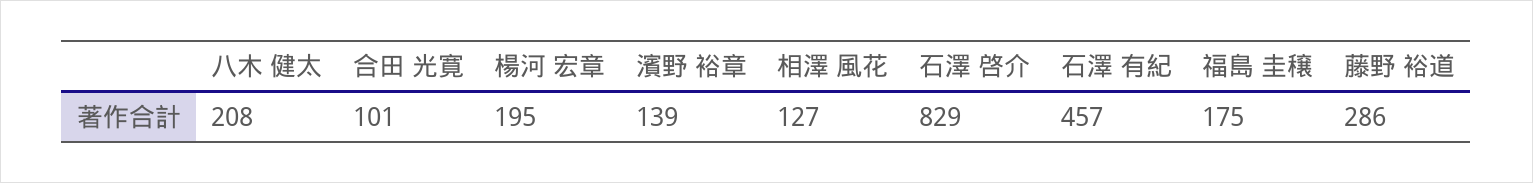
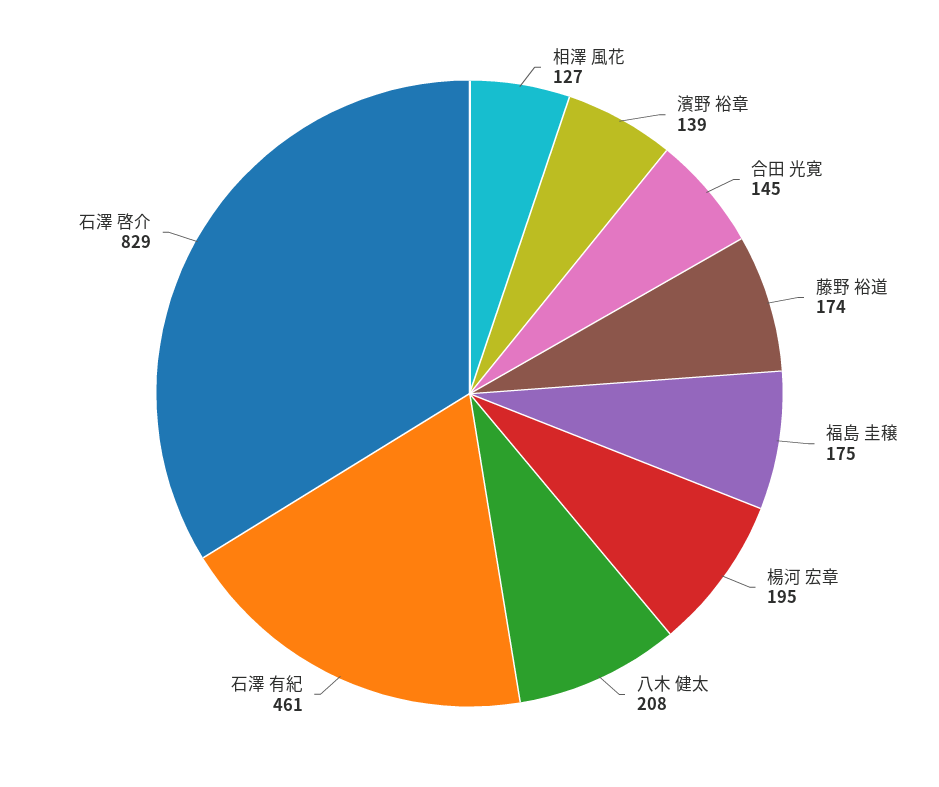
合田 光寛: 101 -> 145
石澤 有紀: 457 -> 461
藤野 裕道: 286 -> 174

